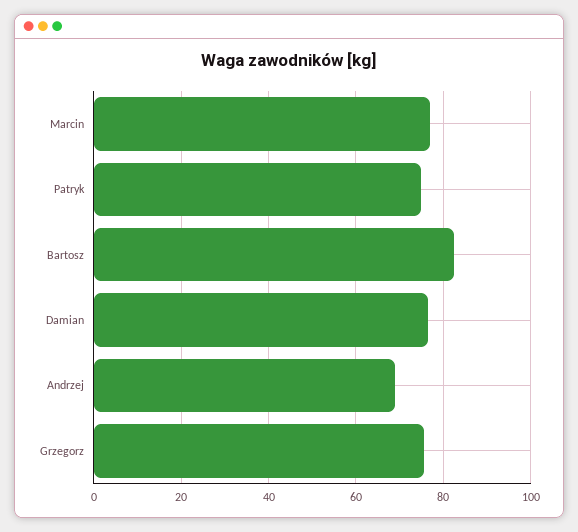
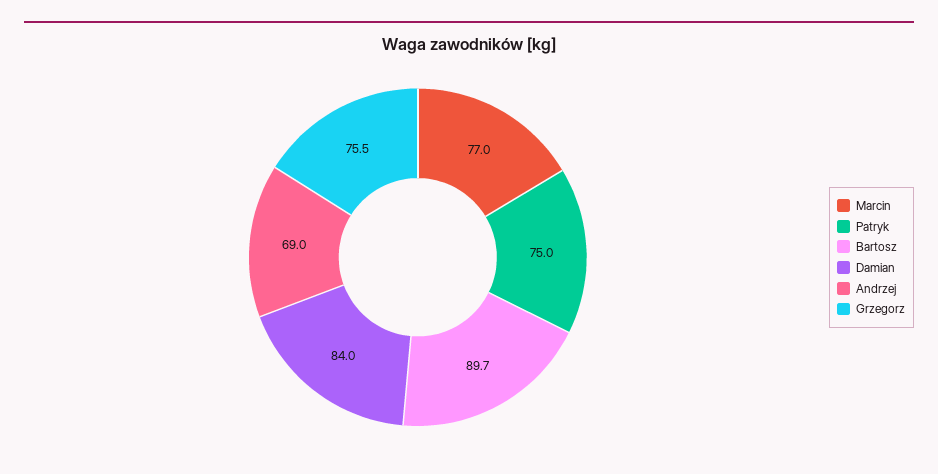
Bartosz: 82 -> 89.7
Damian: 76 -> 84

